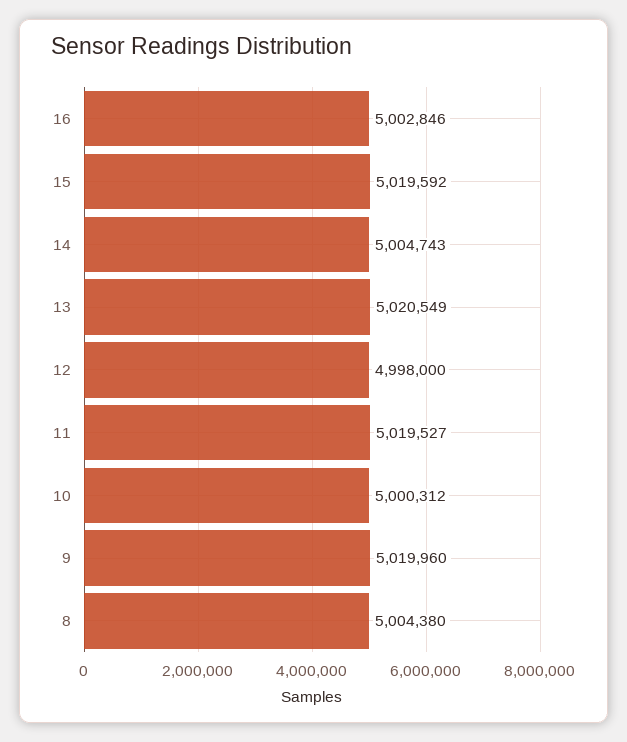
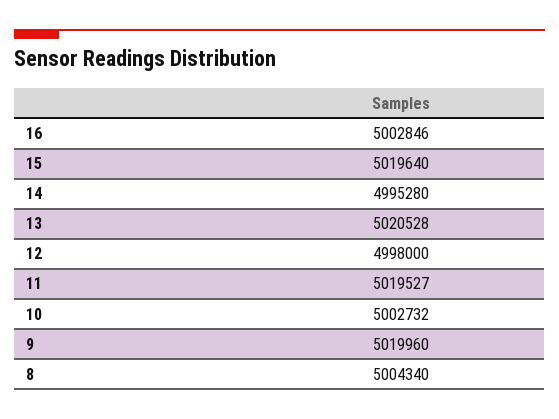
15: 5019592 -> 5019640
14: 5004743 -> 4995280
13: 5020549 -> 5020528
10: 5000312 -> 5002732
8: 5004380 -> 5004340

